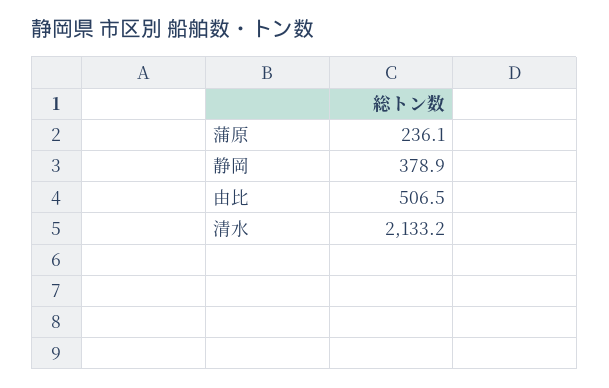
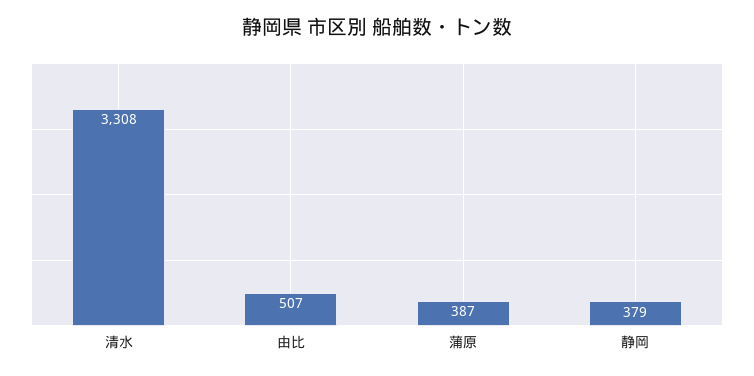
蒲原: 236.1 -> 387
清水: 2133.2 -> 3308

